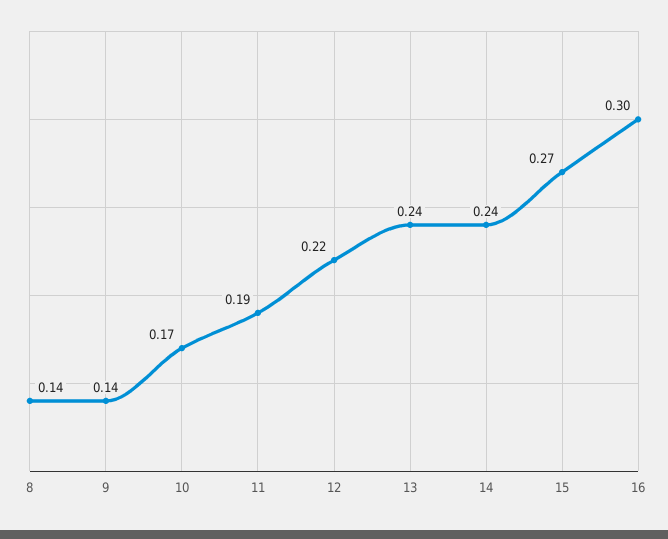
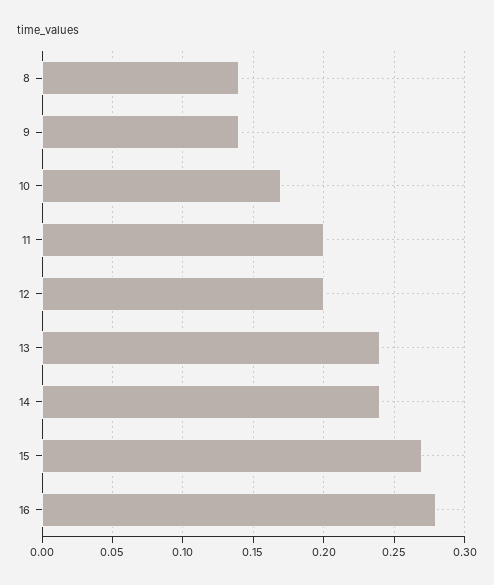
11: 0.19 -> 0.2
12: 0.22 -> 0.2
16: 0.3 -> 0.28

